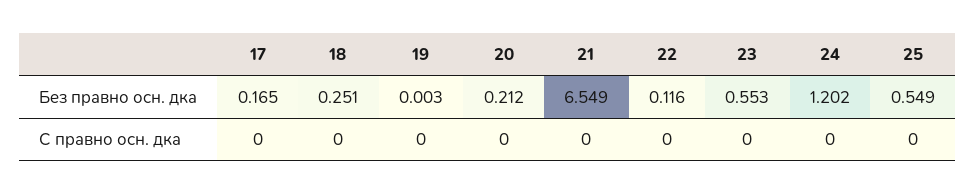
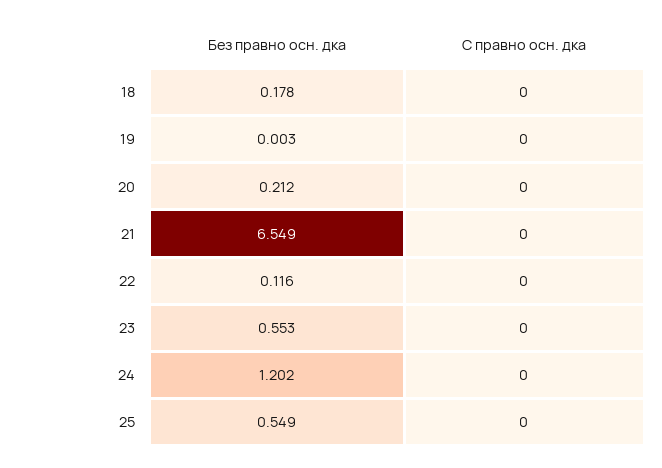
17, Без правно осн. дка: 0.165 -> none
18, Без правно осн. дка: 0.251 -> 0.178
17, С правно осн. дка: 0 -> none

